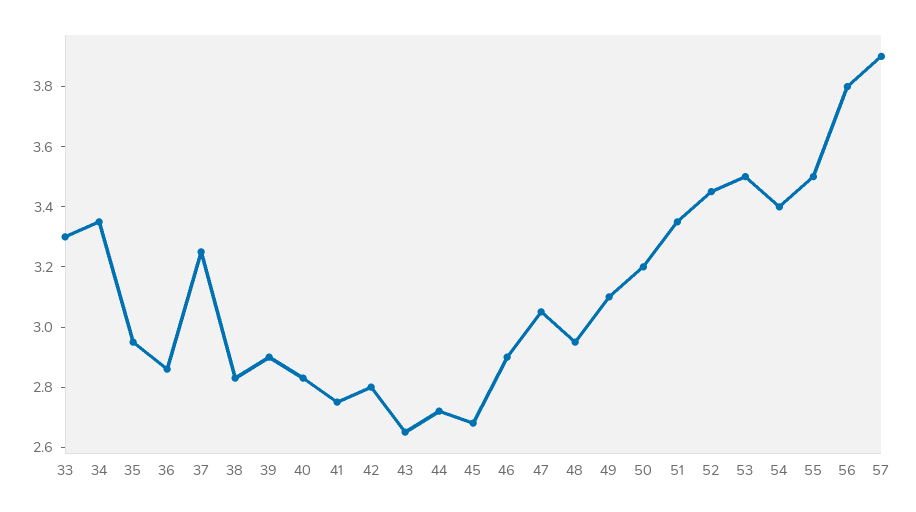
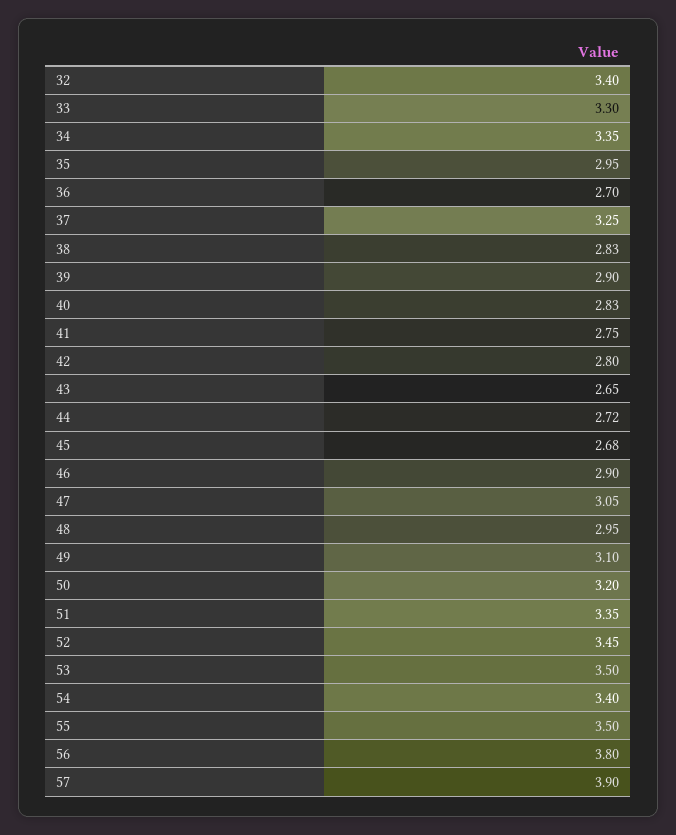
36: 2.85 -> 2.7
32: none -> 3.4

